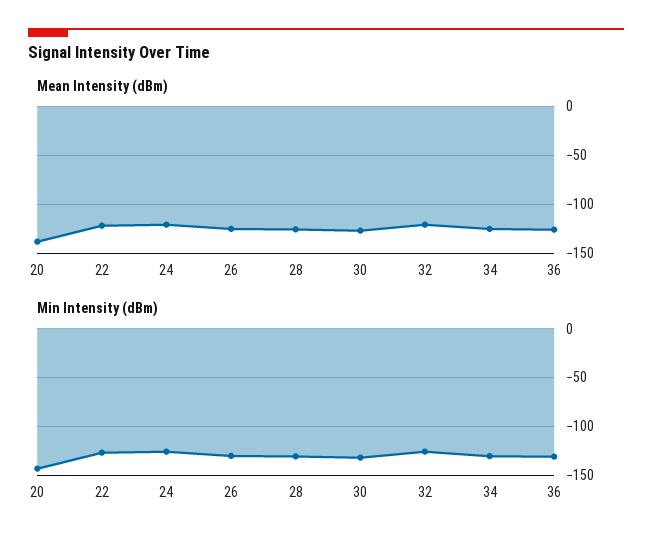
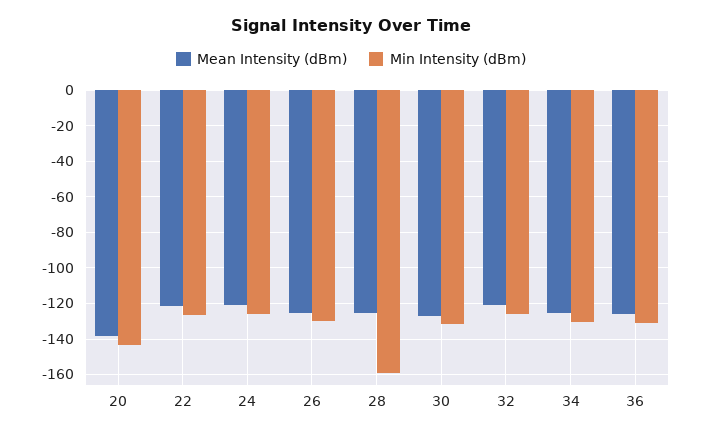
Min Intensity (dBm), 28: -130 -> -160

